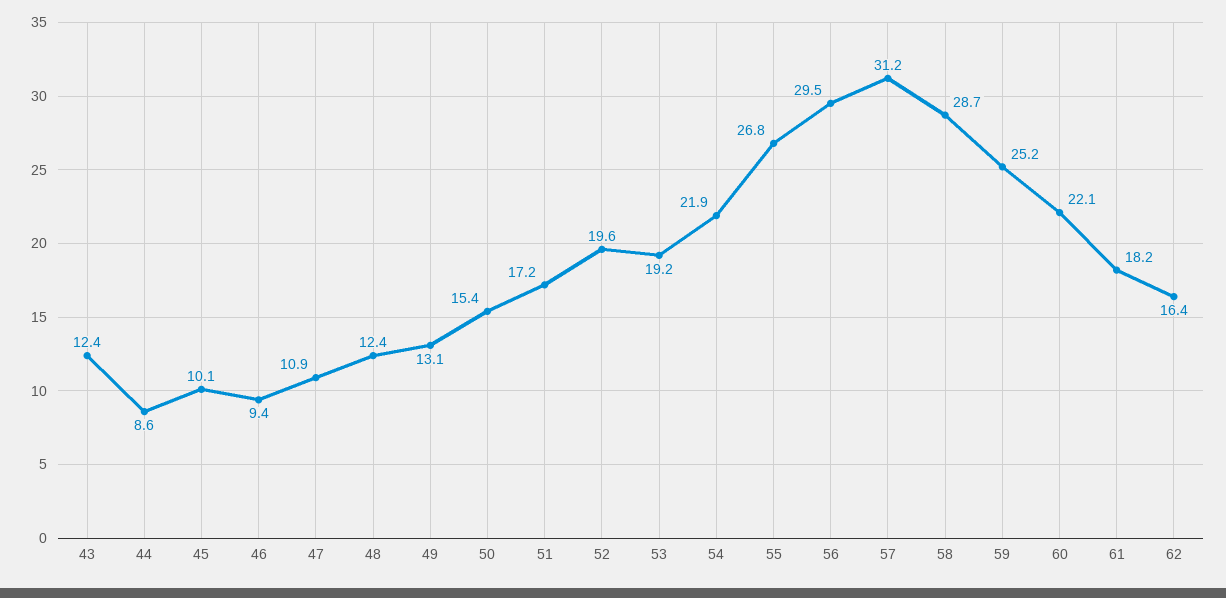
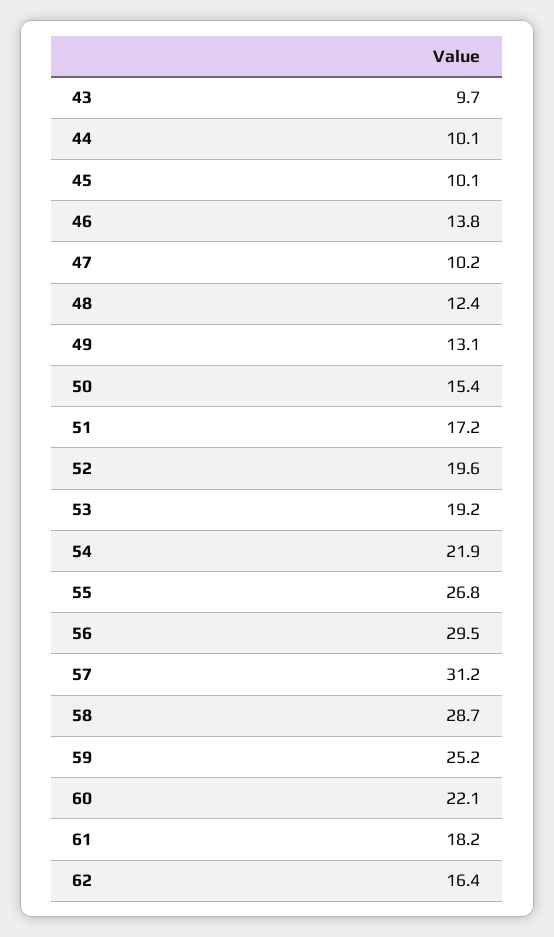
43: 12.4 -> 9.7
44: 8.6 -> 10.1
46: 9.4 -> 13.8
47: 10.9 -> 10.2

